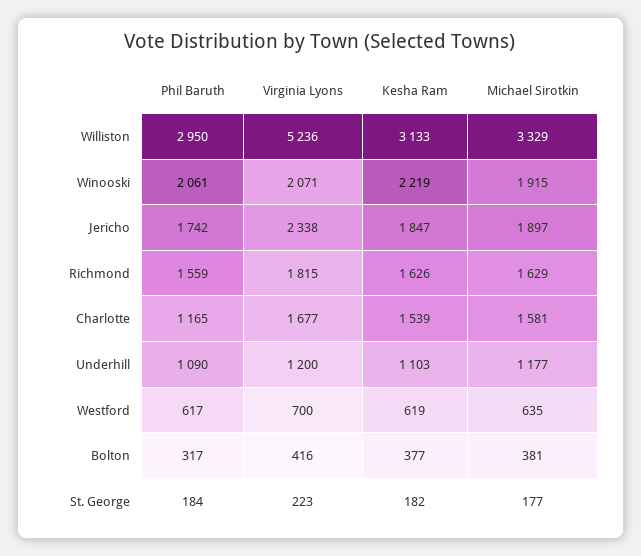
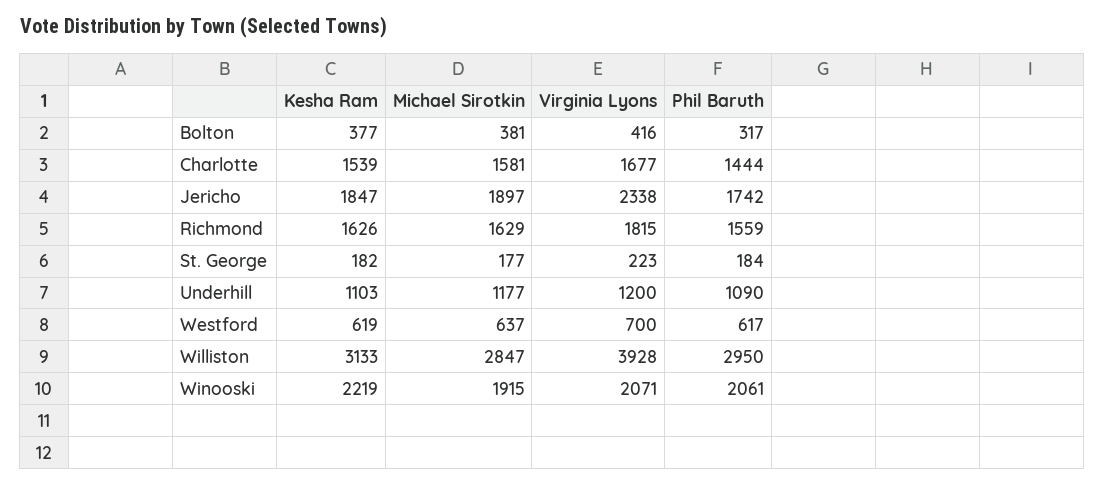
Virginia Lyons, Williston: 5236 -> 3928
Michael Sirotkin, Williston: 3329 -> 2847
Phil Baruth, Charlotte: 1165 -> 1444
Michael Sirotkin, Westford: 635 -> 637

